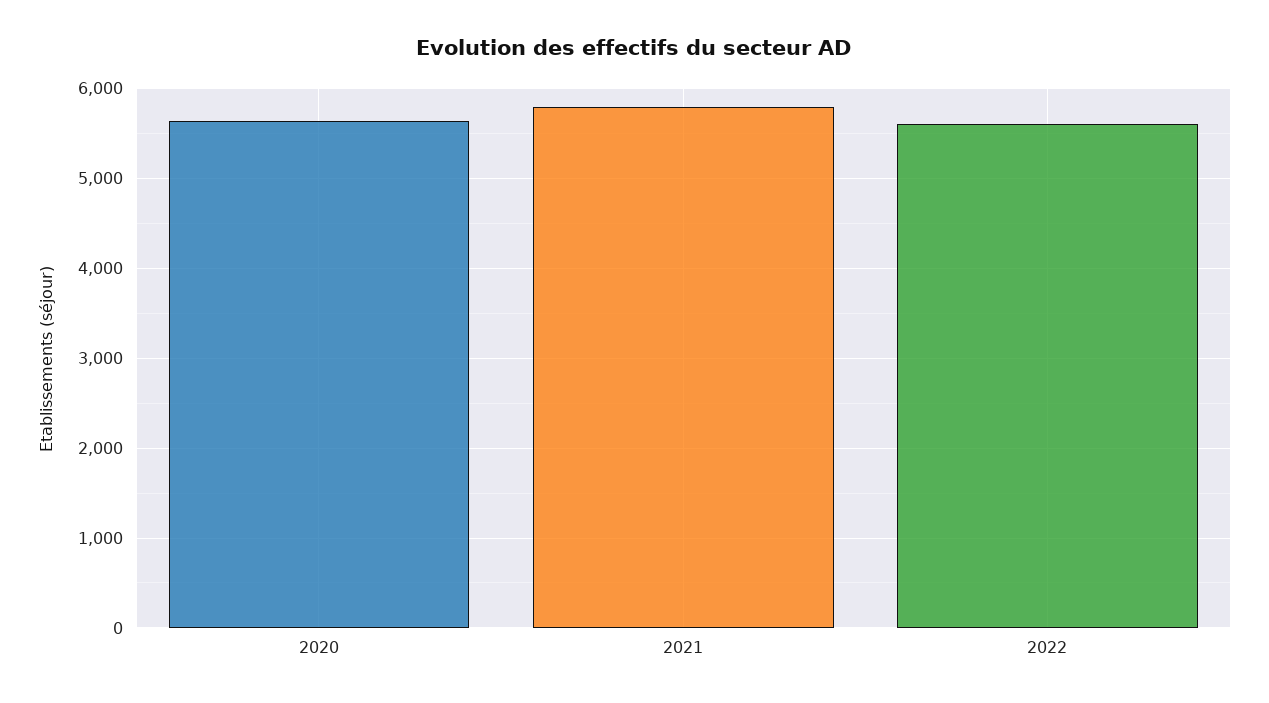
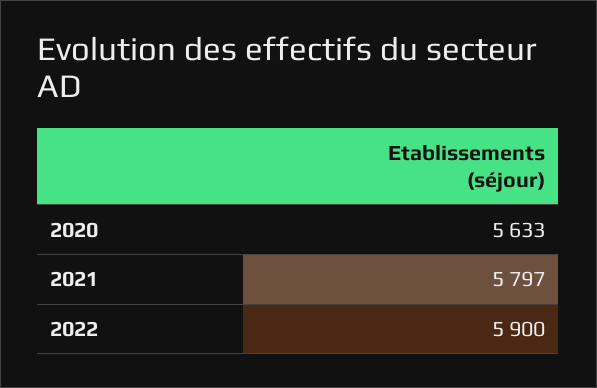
2022: 5600 -> 5900

